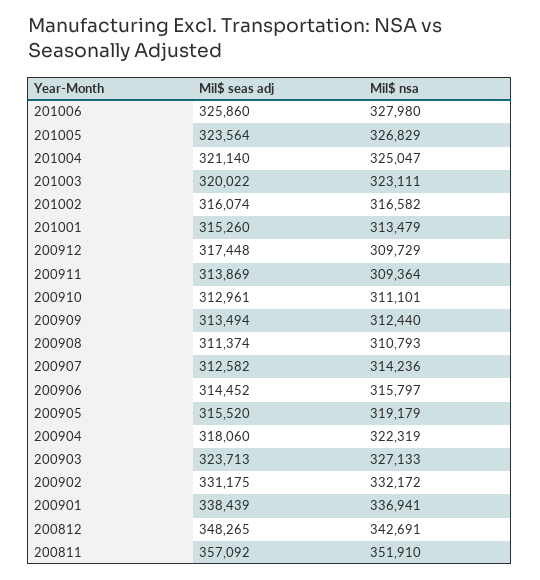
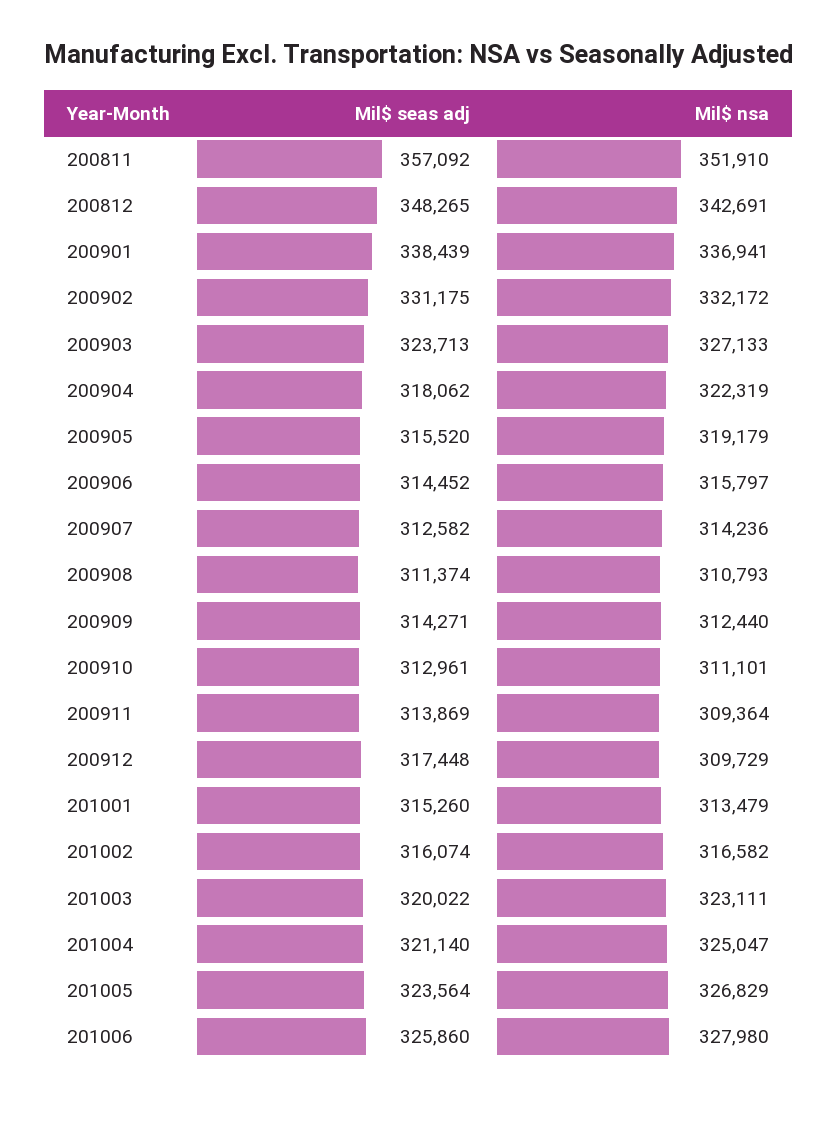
Mil$ seas adj, 200909: 313494 -> 314271
Mil$ seas adj, 200904: 318060 -> 318062

